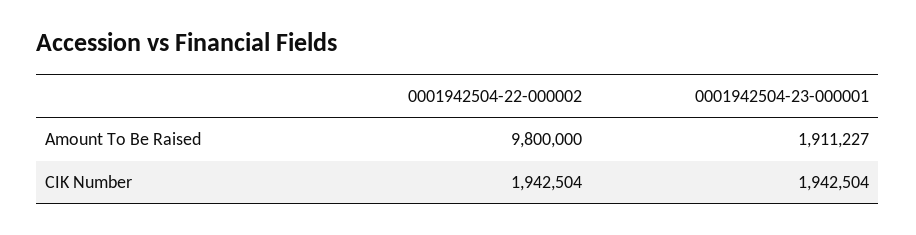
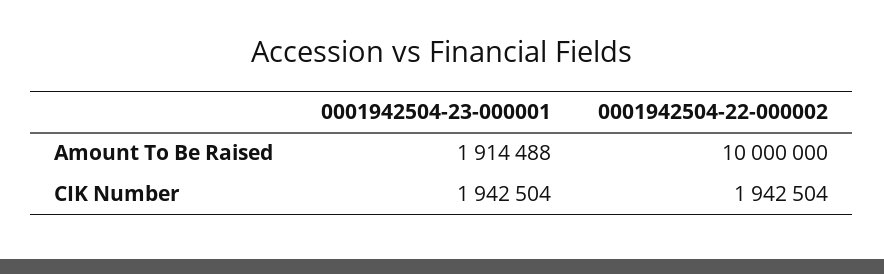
0001942504-22-000002, Amount To Be Raised: 9800000 -> 10000000
0001942504-23-000001, Amount To Be Raised: 1911227 -> 1914488

